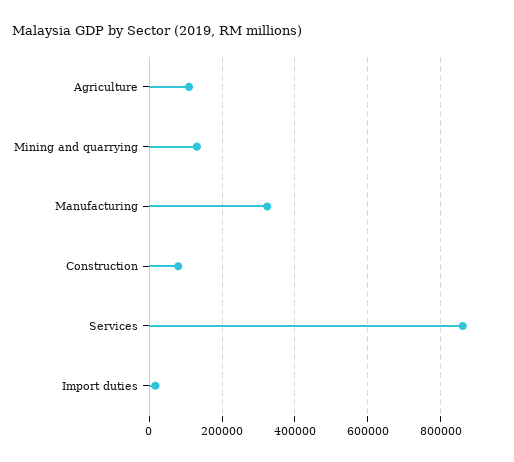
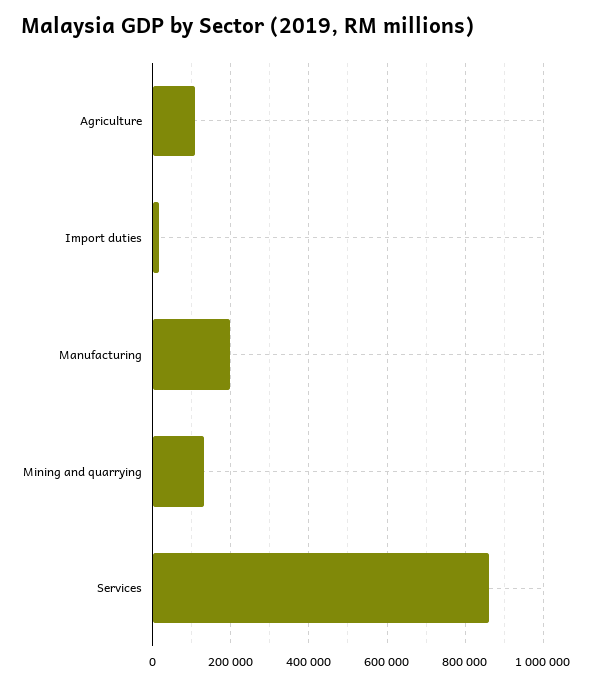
Manufacturing: 320000 -> 200000
Construction: 80000 -> none

